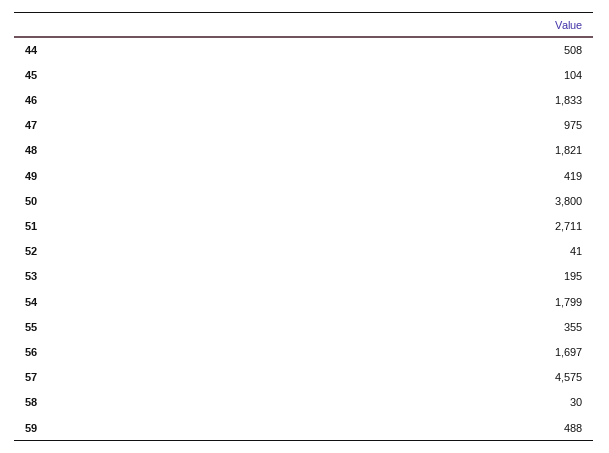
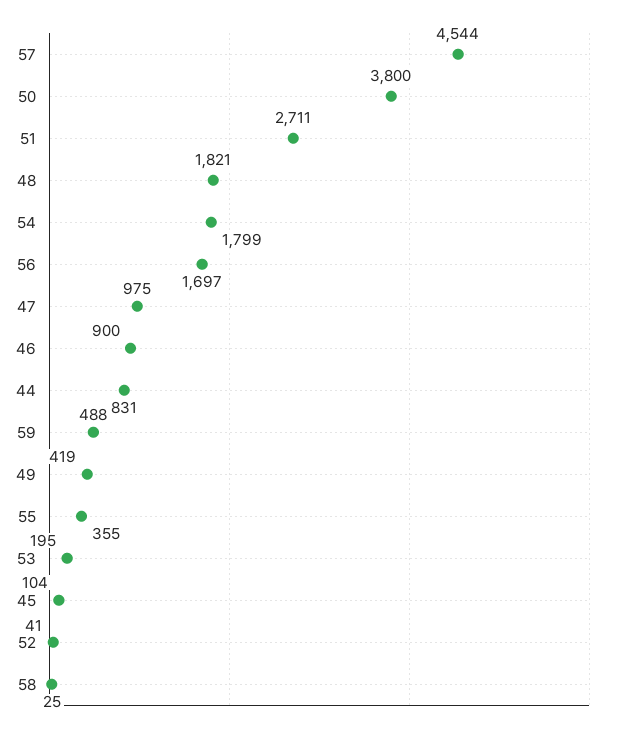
44: 508 -> 831
46: 1833 -> 900
57: 4575 -> 4544
58: 30 -> 25

